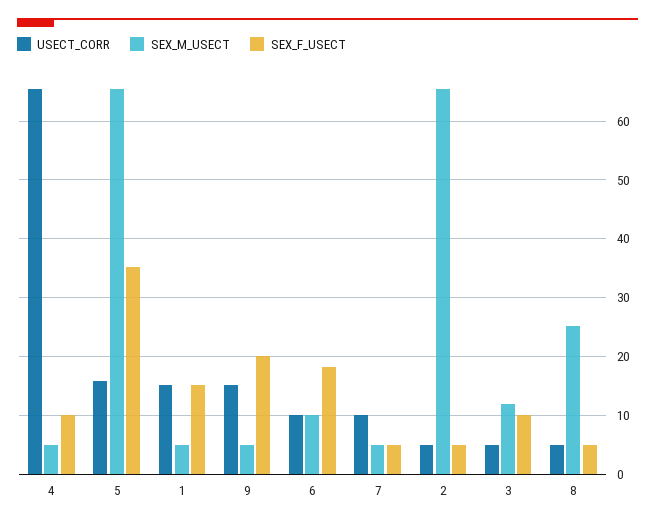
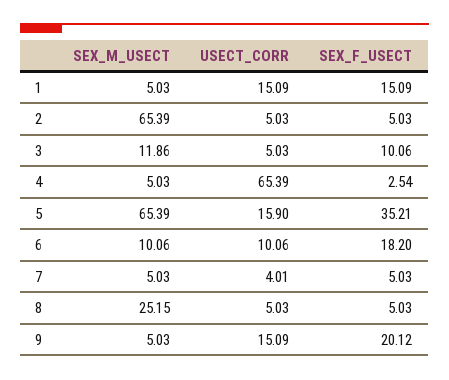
SEX_F_USECT, 4: 10 -> 2.54
USECT_CORR, 7: 10 -> 4.01

